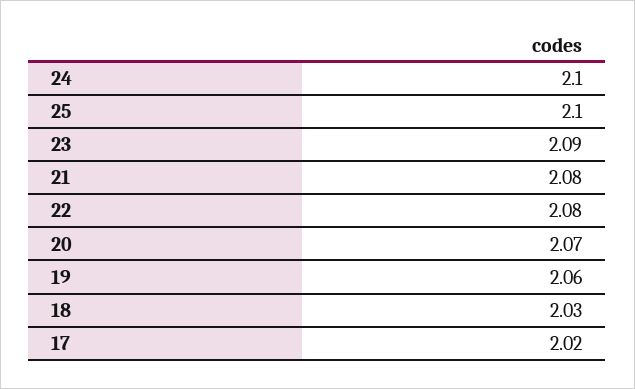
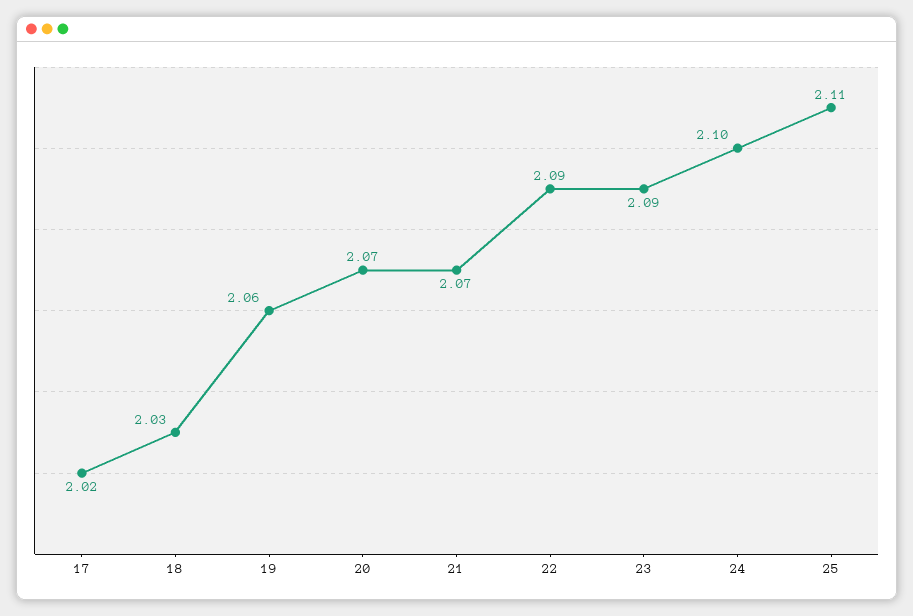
25: 2.1 -> 2.11
21: 2.08 -> 2.07
22: 2.08 -> 2.09

